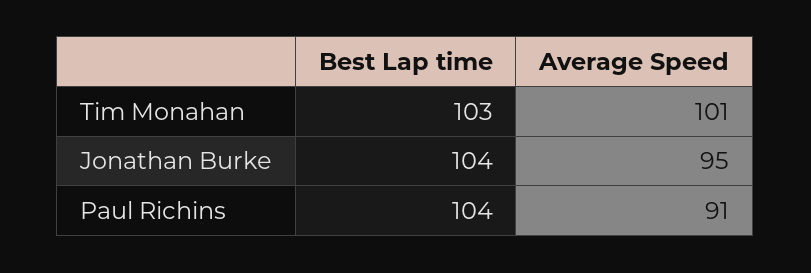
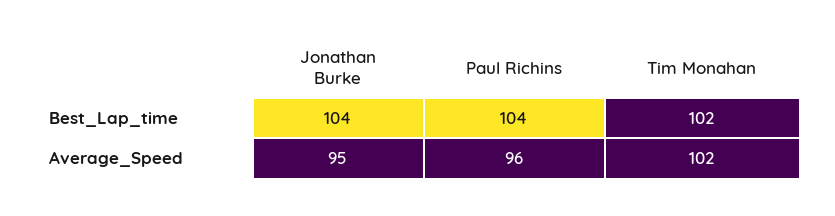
Best Lap time, Tim Monahan: 103 -> 102
Average Speed, Tim Monahan: 101 -> 102
Average Speed, Paul Richins: 91 -> 96

